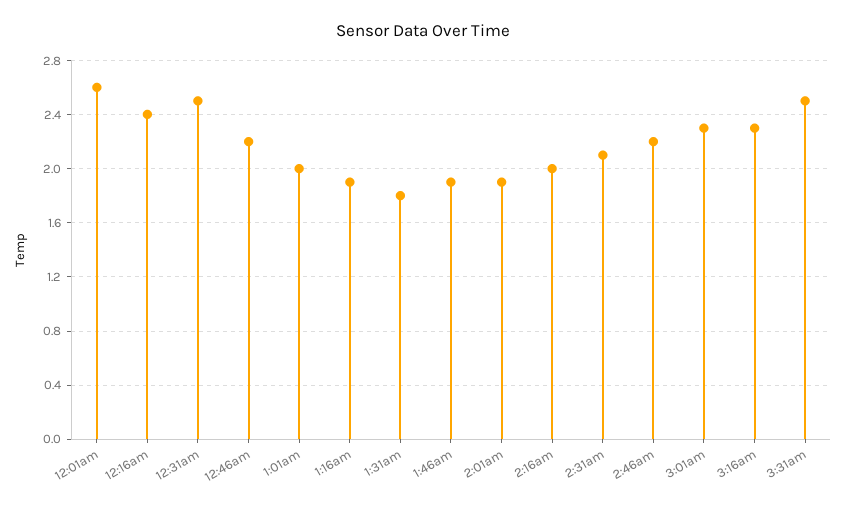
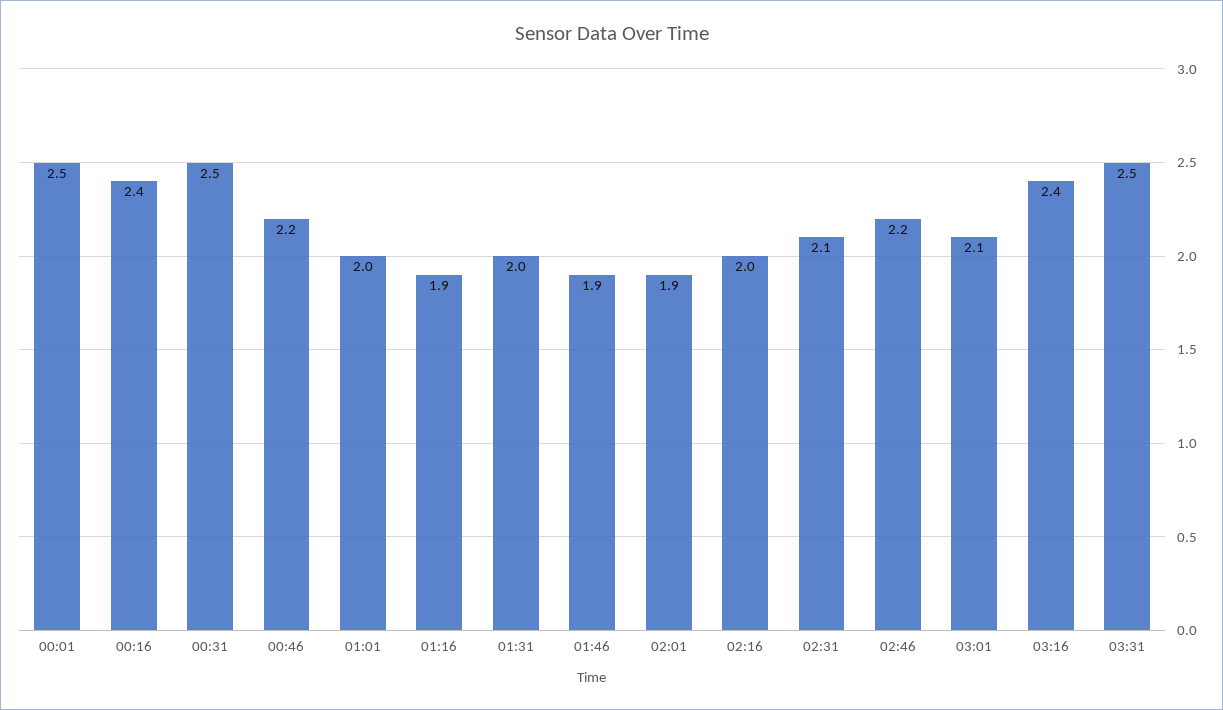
12:01am: 2.6 -> 2.5
1:31am: 1.8 -> 2
3:01am: 2.3 -> 2.1
3:16am: 2.3 -> 2.4

